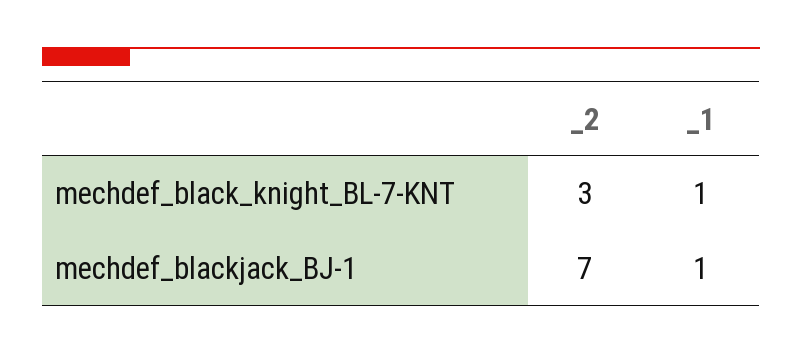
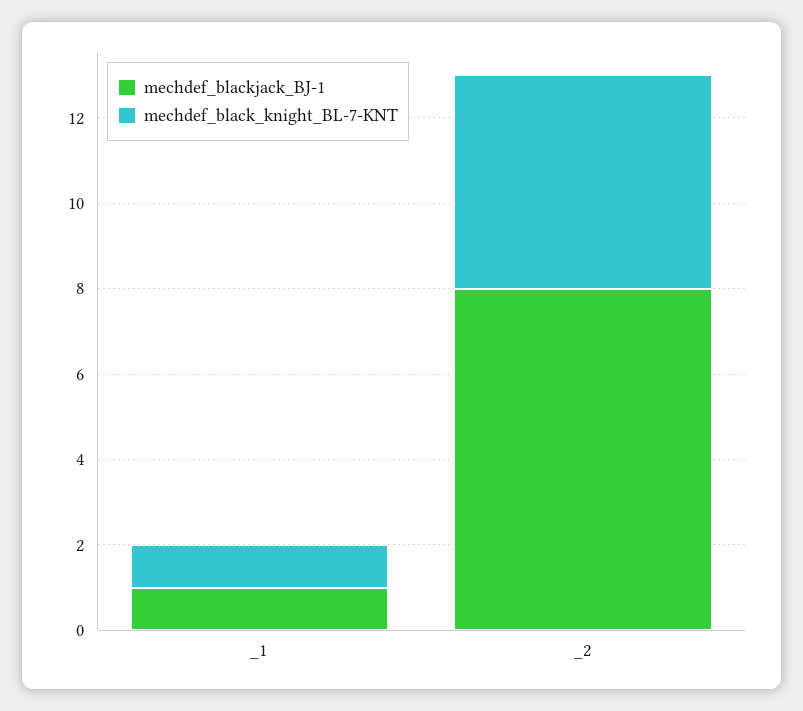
mechdef_black_knight_BL-7-KNT, _2: 3 -> 5
mechdef_blackjack_BJ-1, _2: 7 -> 8

